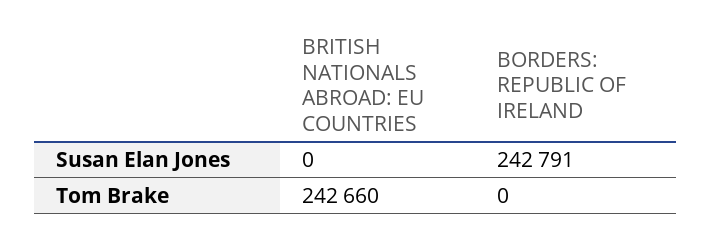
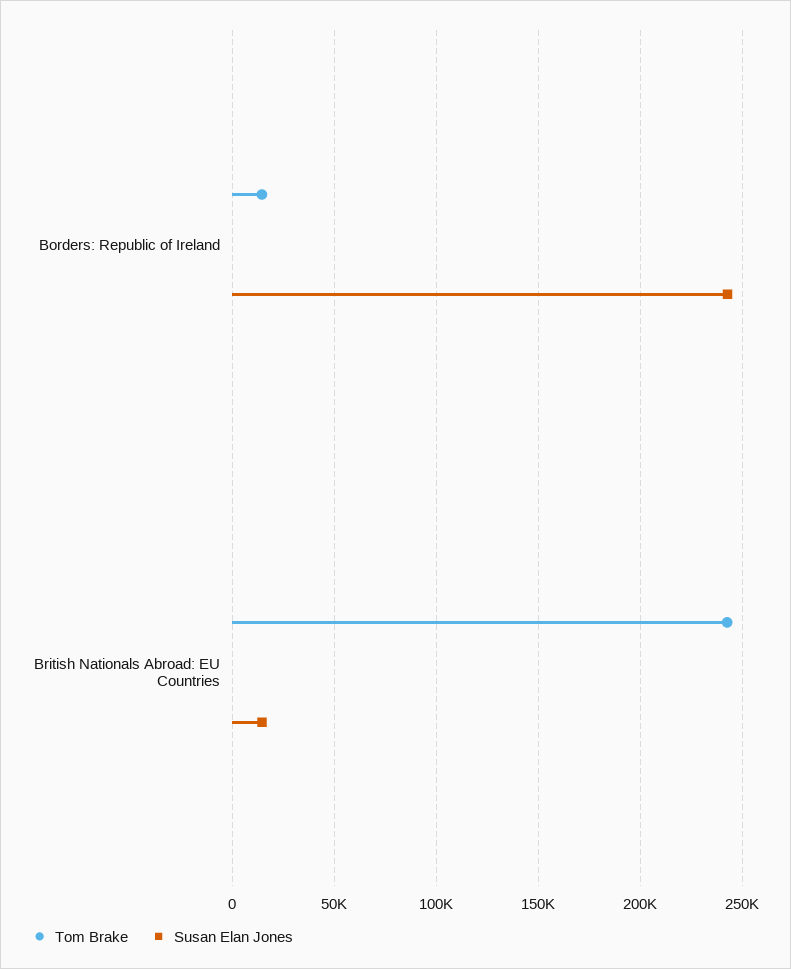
Susan Elan Jones, BRITISH NATIONALS ABROAD: EU COUNTRIES: 0 -> 15000
Tom Brake, BORDERS: REPUBLIC OF IRELAND: 0 -> 15000

